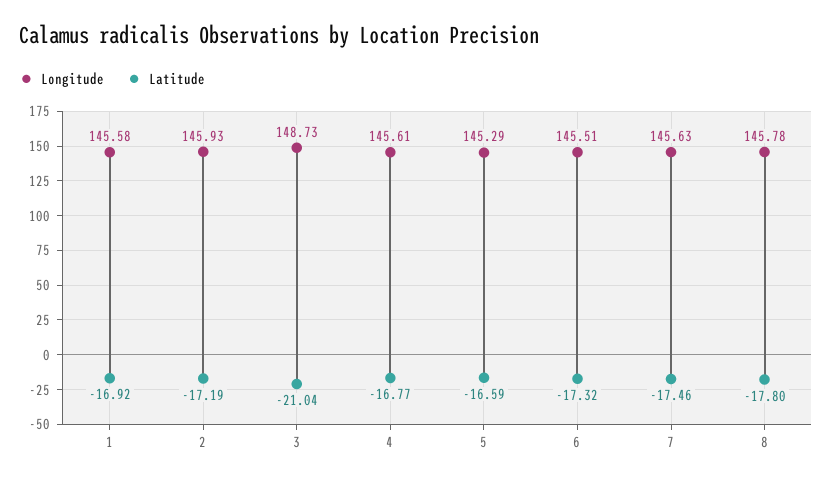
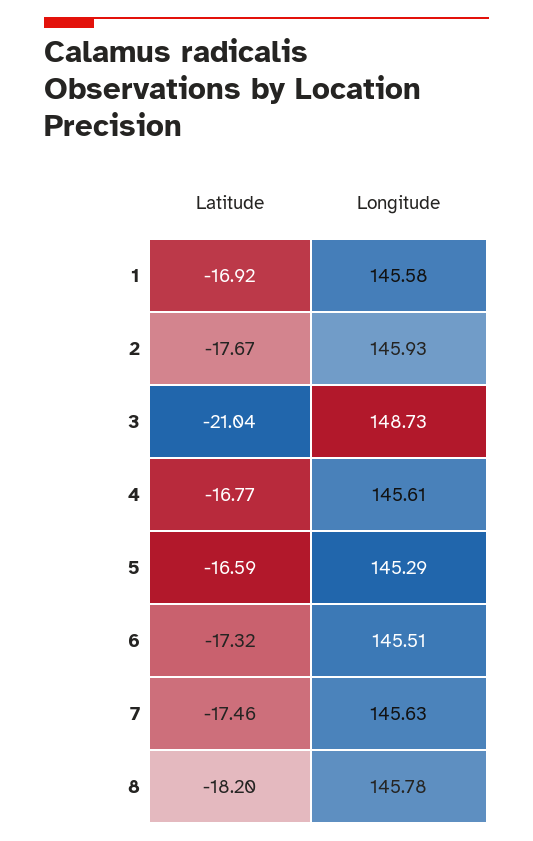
Latitude, 2: -17.19 -> -17.67
Latitude, 8: -17.8 -> -18.2

